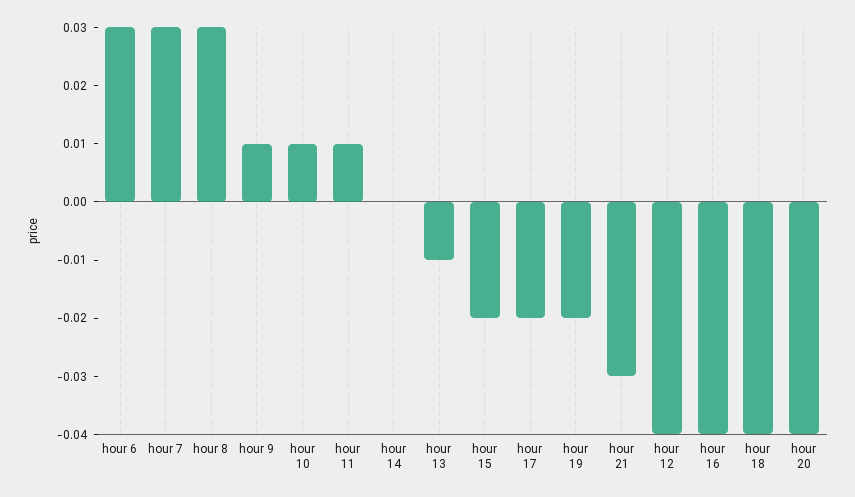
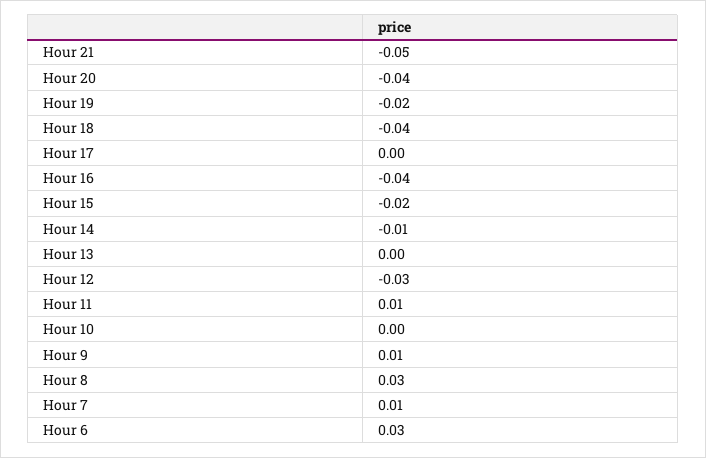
hour 7: 0.03 -> 0.01
hour 10: 0.01 -> 0
hour 14: 0 -> -0.01
hour 13: -0.01 -> 0
hour 17: -0.02 -> 0
hour 21: -0.03 -> -0.05
hour 12: -0.04 -> -0.03

